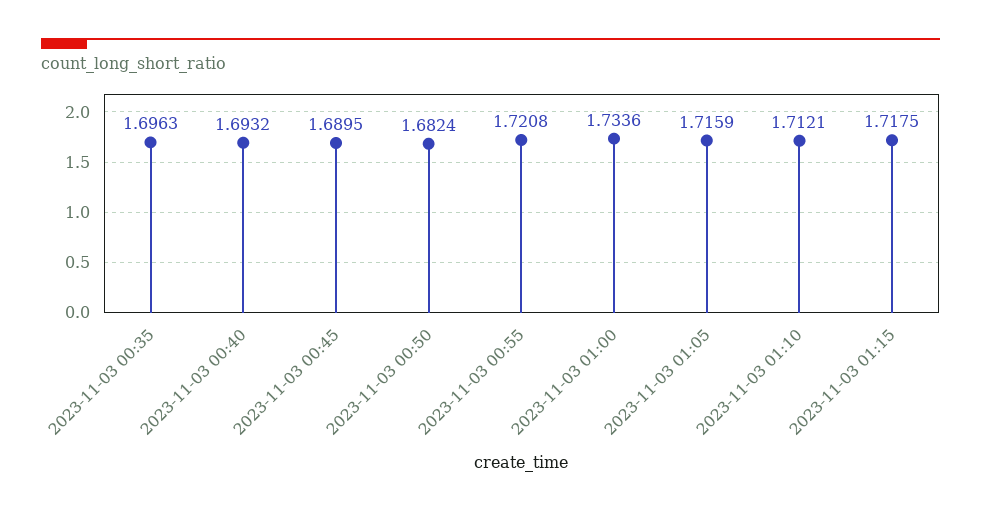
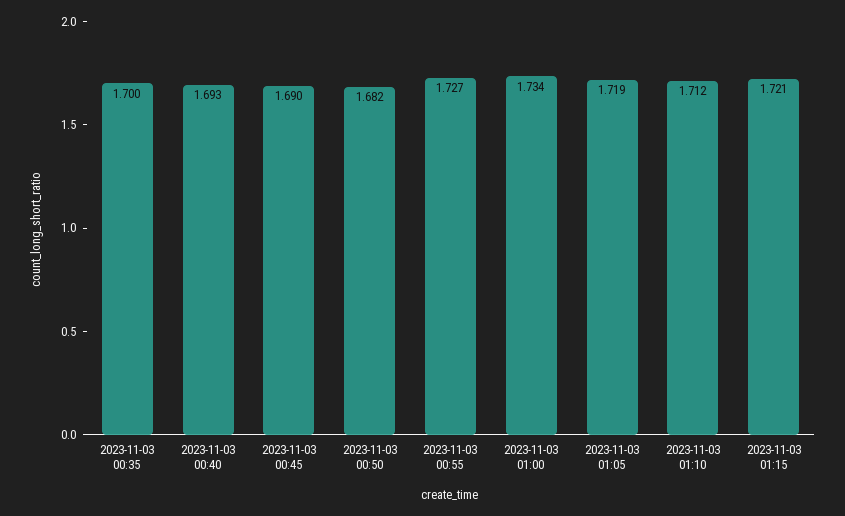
2023-11-03 00:35: 1.6963 -> 1.7
2023-11-03 00:55: 1.7208 -> 1.727
2023-11-03 01:05: 1.7159 -> 1.719
2023-11-03 01:15: 1.7175 -> 1.721

